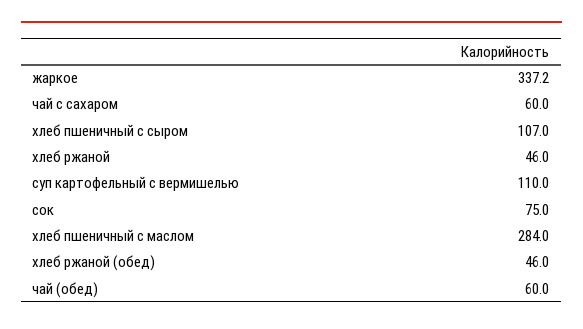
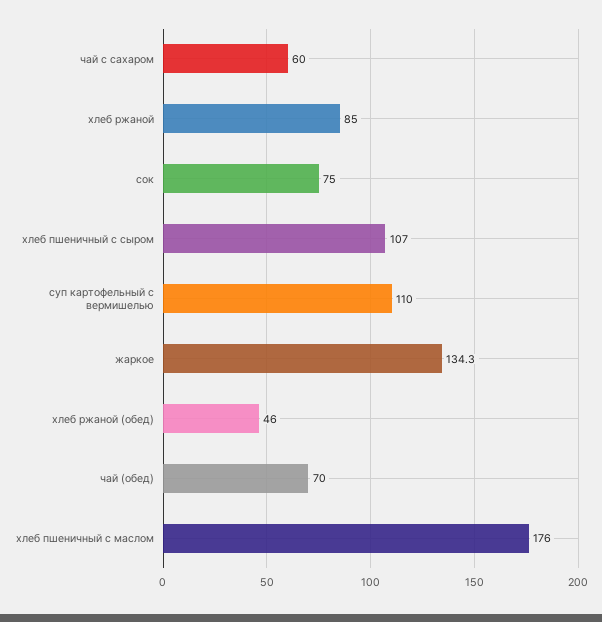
жаркое: 337.2 -> 134.3
хлеб ржаной: 46 -> 85
хлеб пшеничный с маслом: 284 -> 176
чай (обед): 60 -> 70

